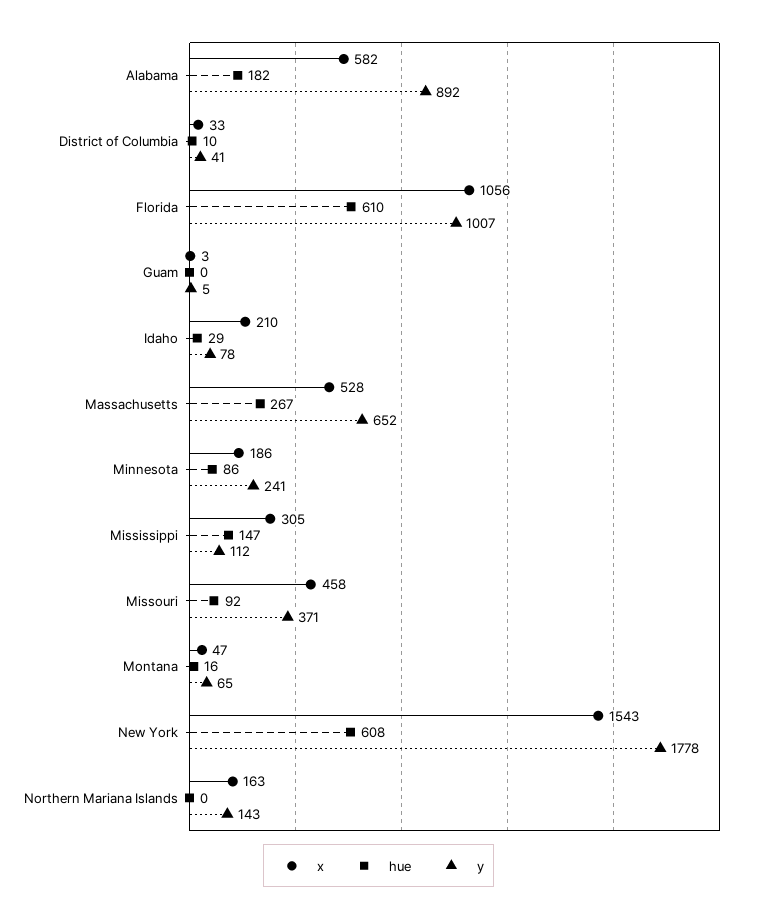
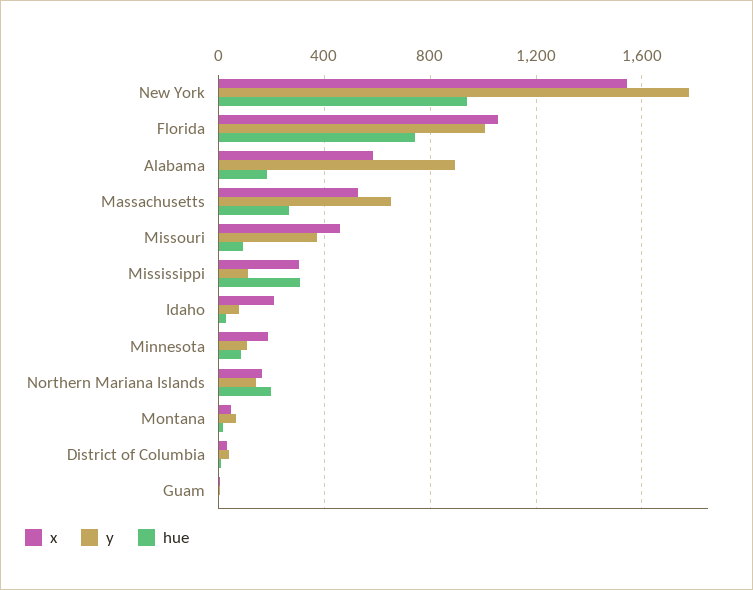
hue, Florida: 610 -> 750
y, Minnesota: 241 -> 100
hue, Mississippi: 147 -> 300
hue, New York: 608 -> 950
hue, Northern Mariana Islands: 0 -> 200

